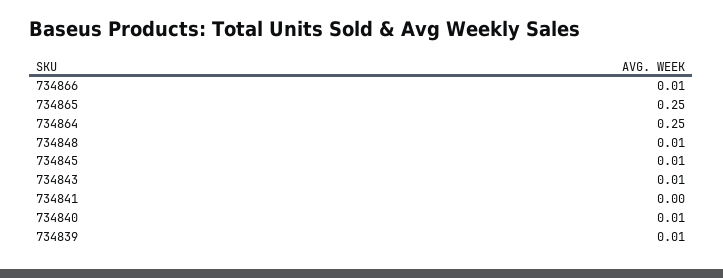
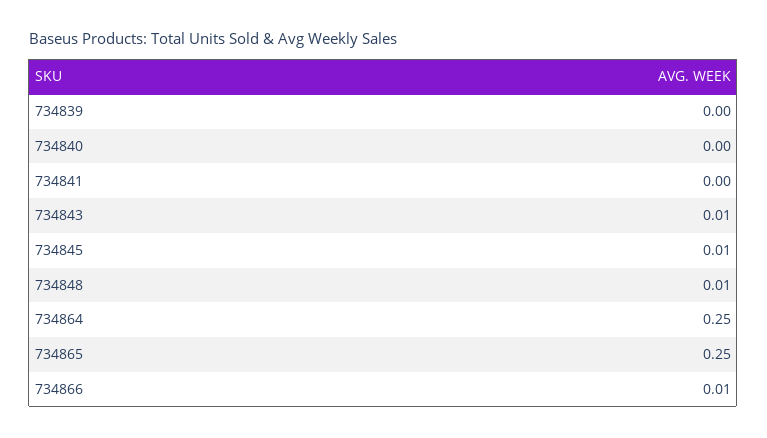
734840: 0.01 -> 0
734839: 0.01 -> 0

